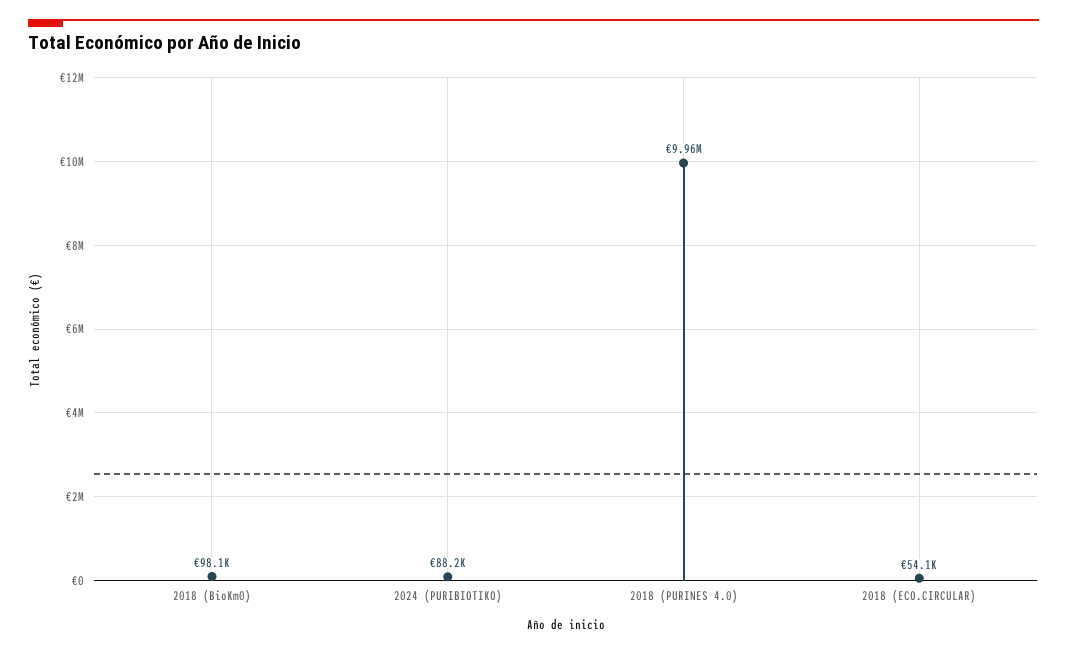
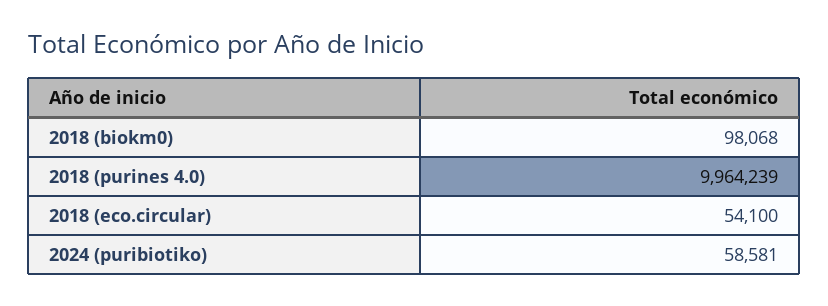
2024 (PURIBIOTIKO): 88200 -> 58581

